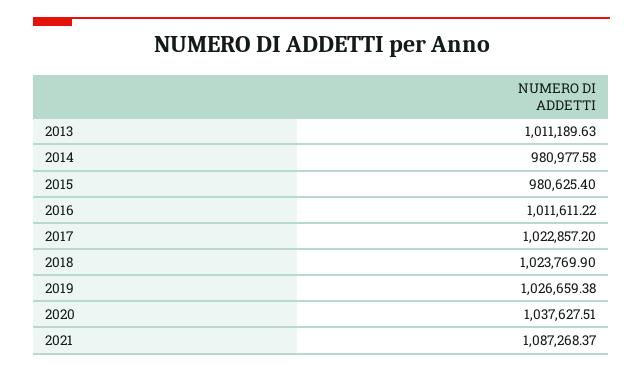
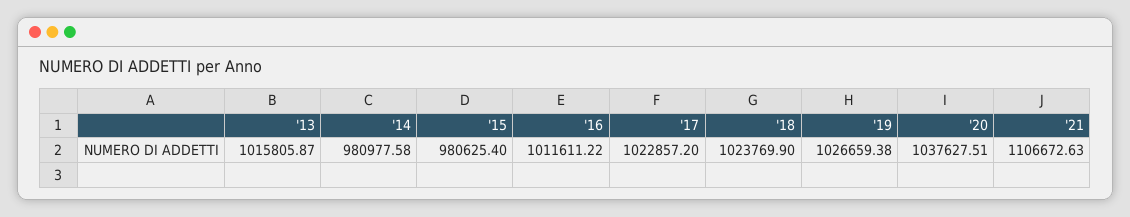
2013: 1011189.63 -> 1015805.87
2021: 1087268.37 -> 1106672.63

